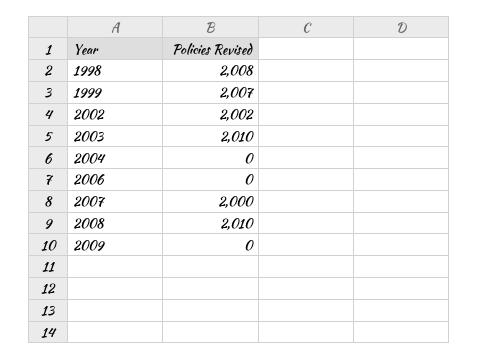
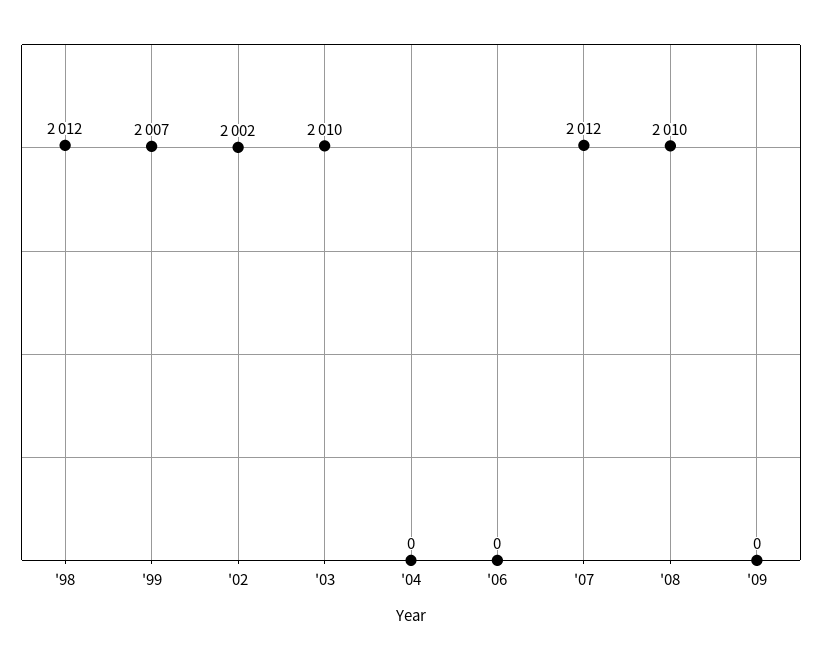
1998: 2008 -> 2012
2007: 2000 -> 2012

